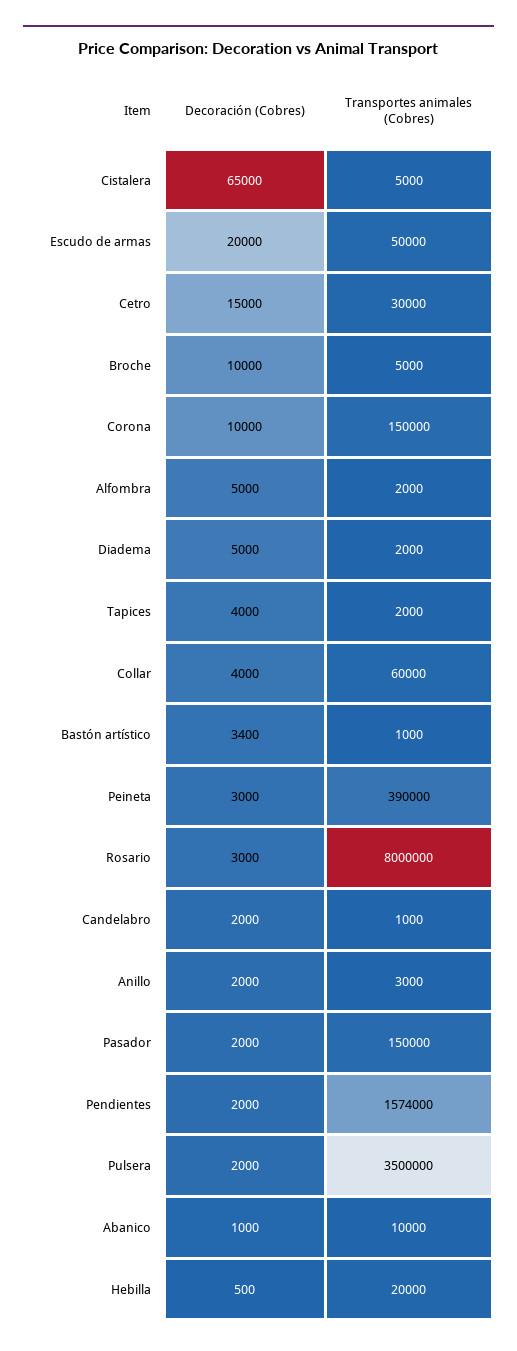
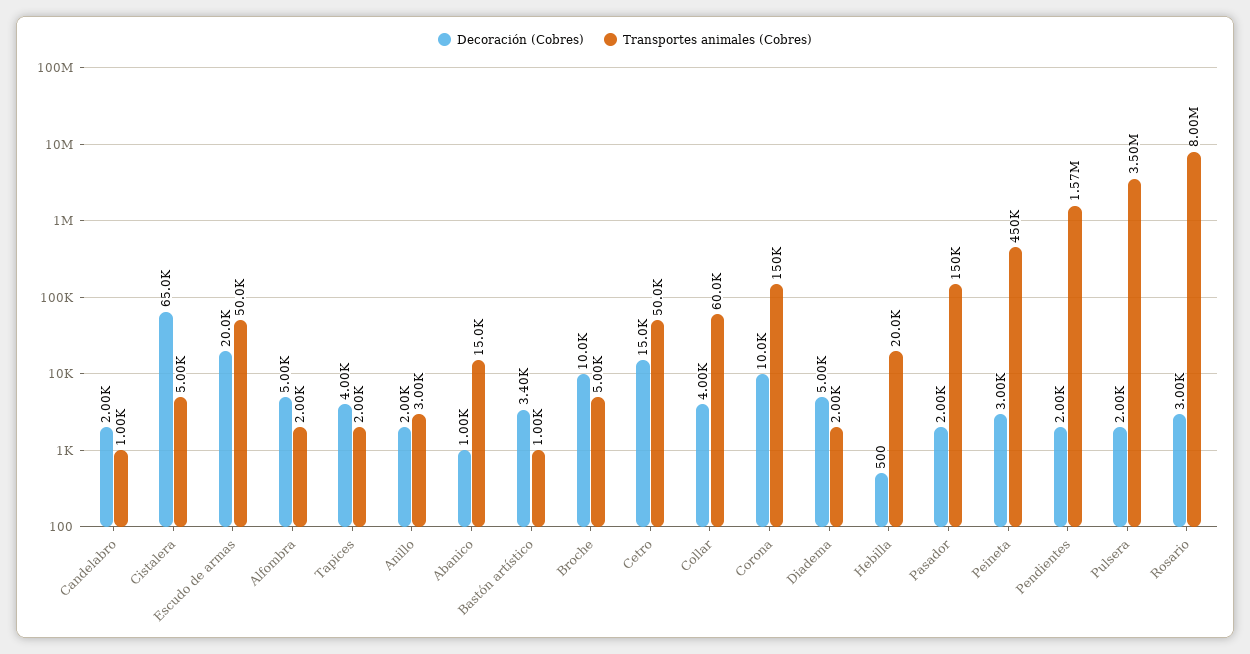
Transportes animales (Cobres), Cetro: 30000 -> 50000
Transportes animales (Cobres), Peineta: 390000 -> 450000
Transportes animales (Cobres), Abanico: 10000 -> 15000

